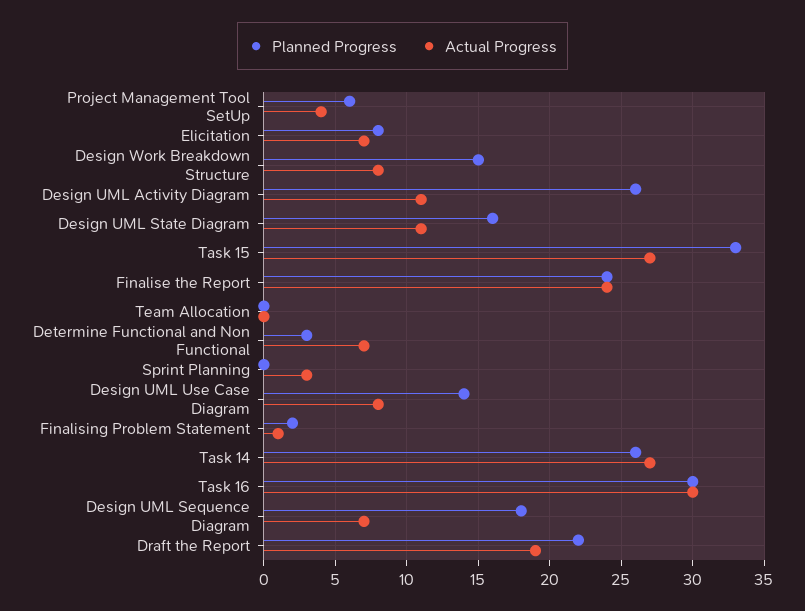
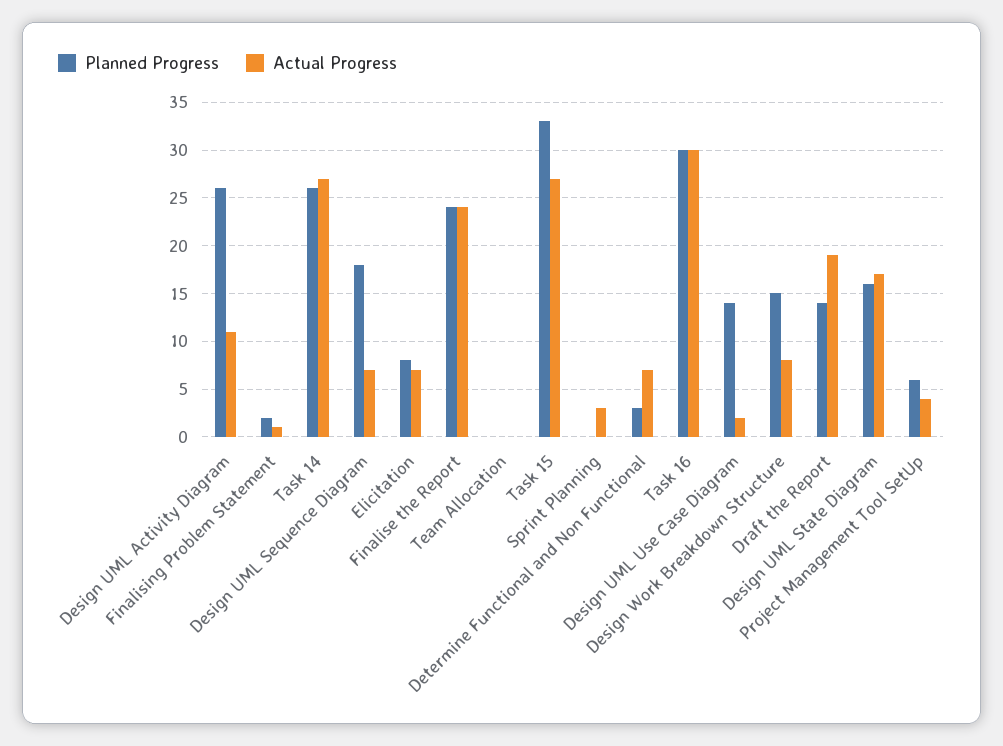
Actual Progress, Design UML State Diagram: 11 -> 17
Actual Progress, Design UML Use Case Diagram: 8 -> 2
Planned Progress, Draft the Report: 22 -> 14

